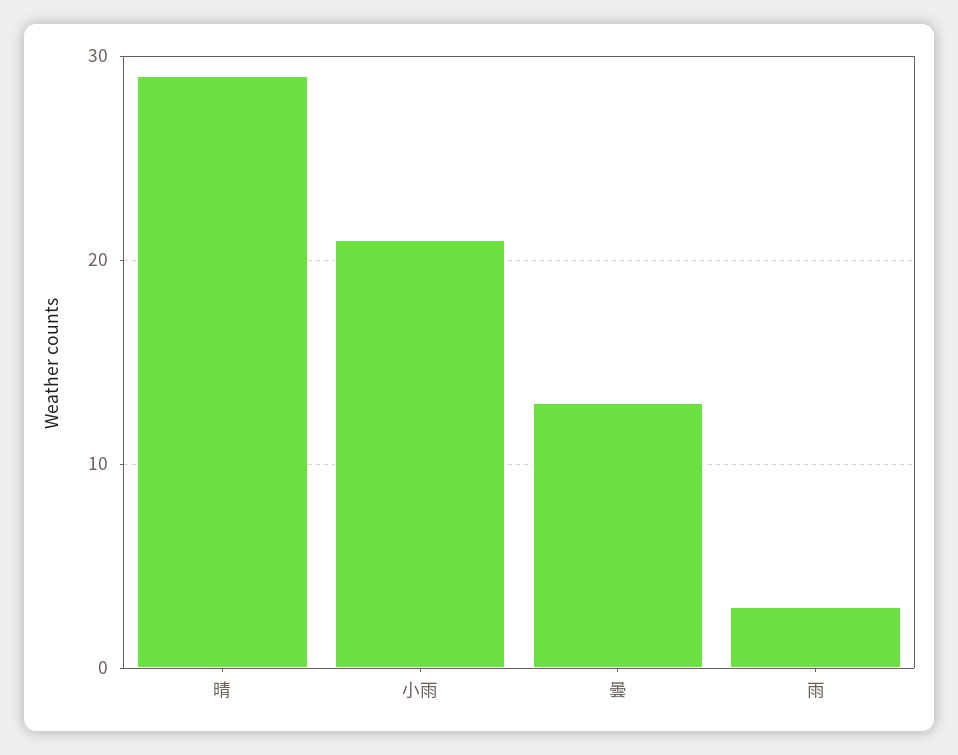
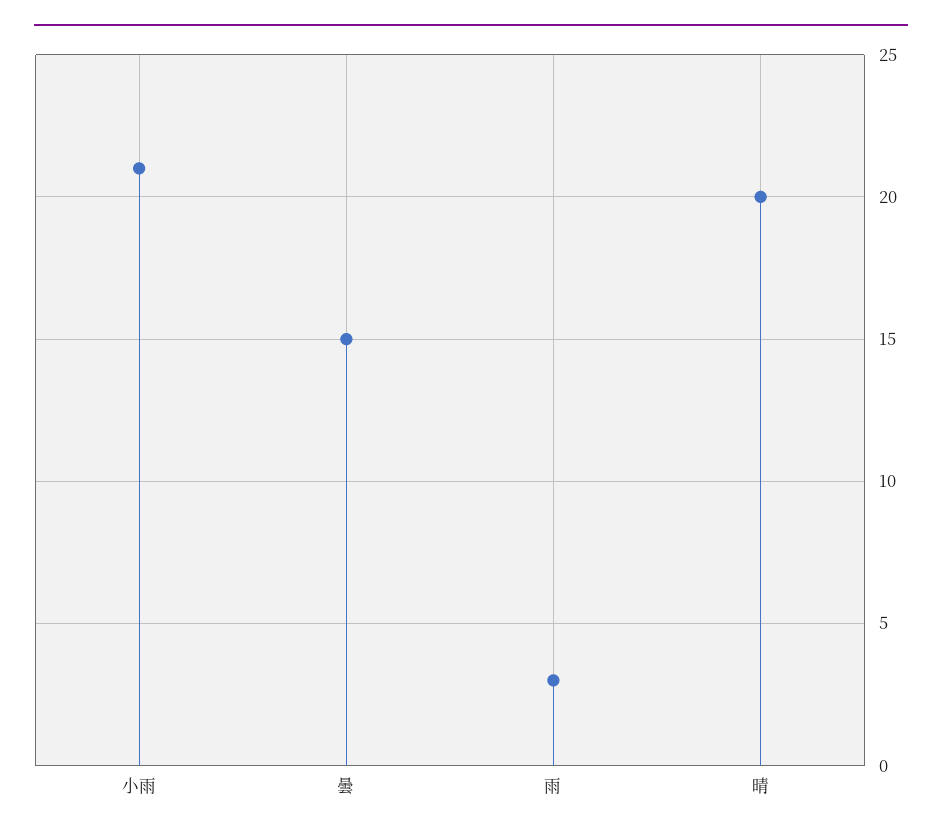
晴: 29 -> 20
曇: 13 -> 15

